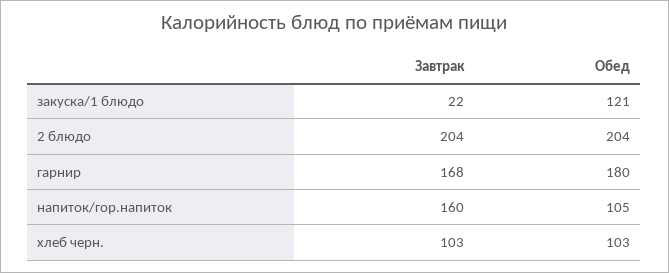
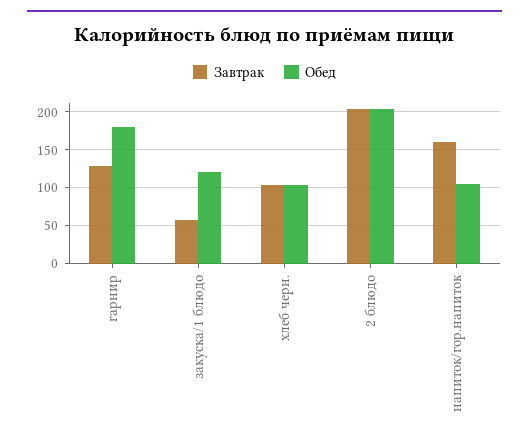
Завтрак, закуска/1 блюдо: 22 -> 60
Завтрак, гарнир: 168 -> 130

